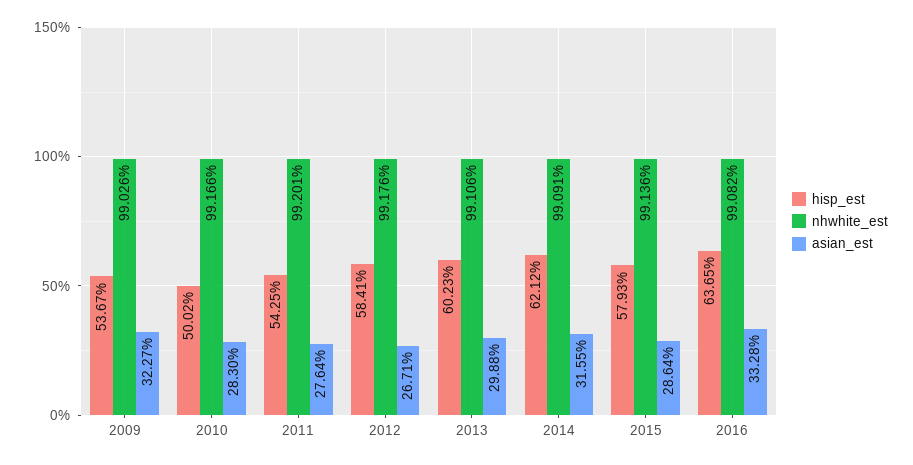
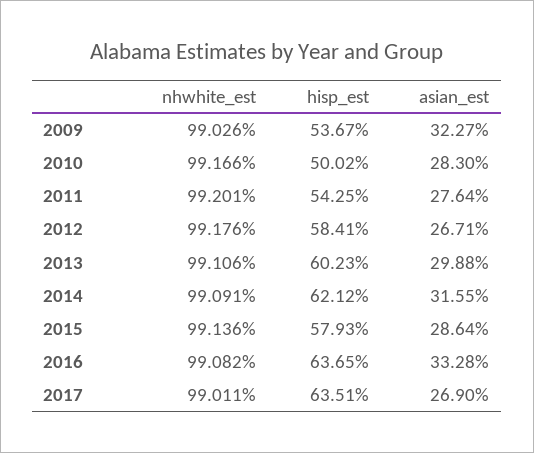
nhwhite_est, 2017: none -> 99.011
hisp_est, 2017: none -> 63.51
asian_est, 2017: none -> 26.9

